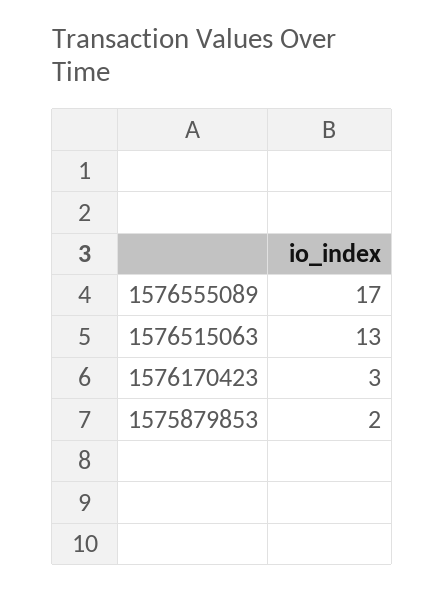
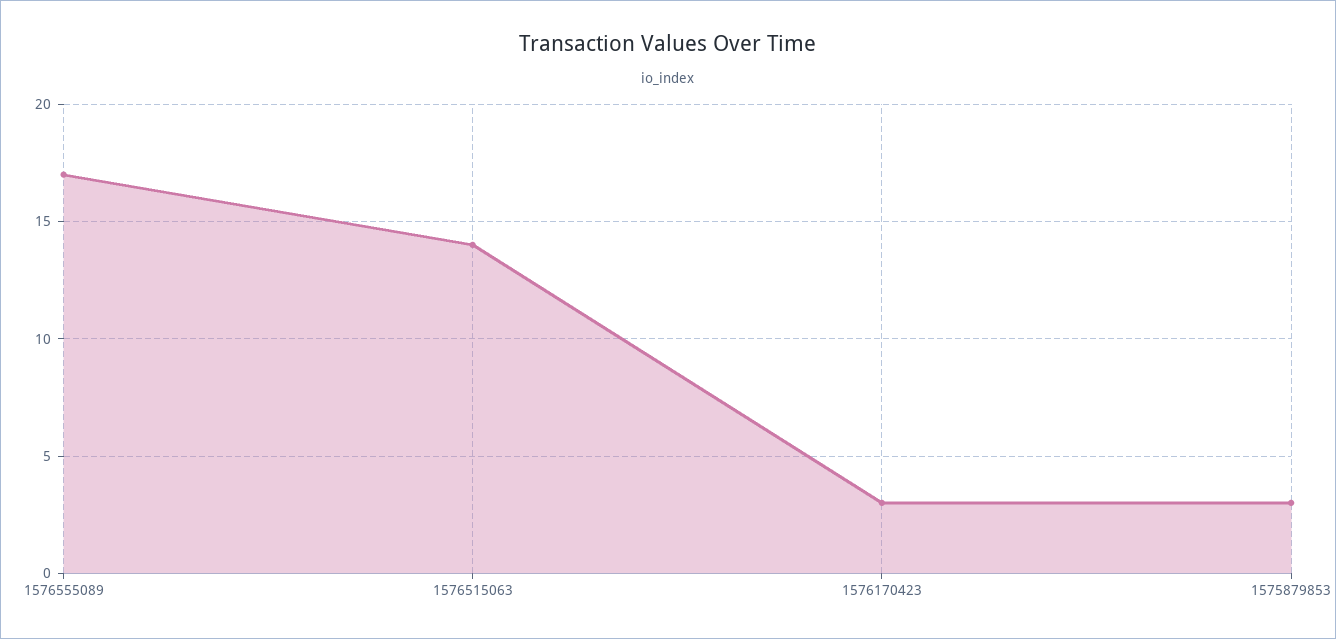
1576515063: 13 -> 14
1575879853: 2 -> 3

